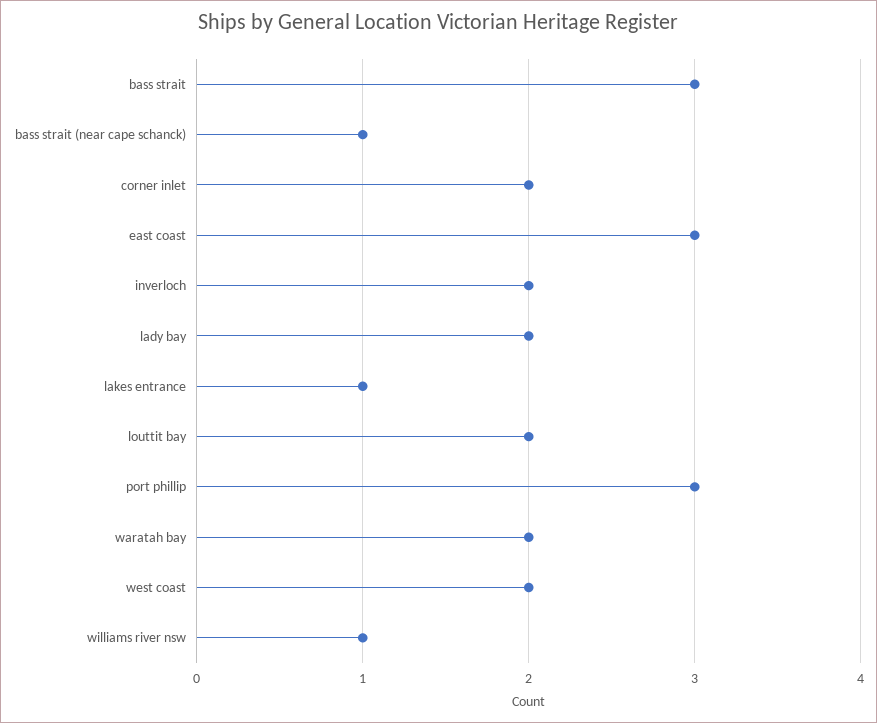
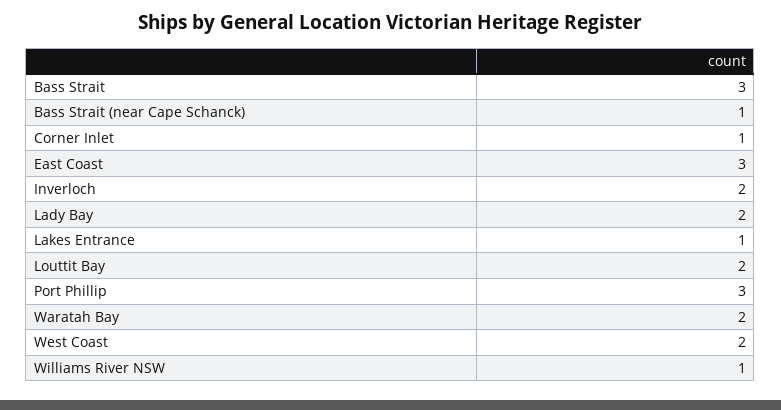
corner inlet: 2 -> 1

